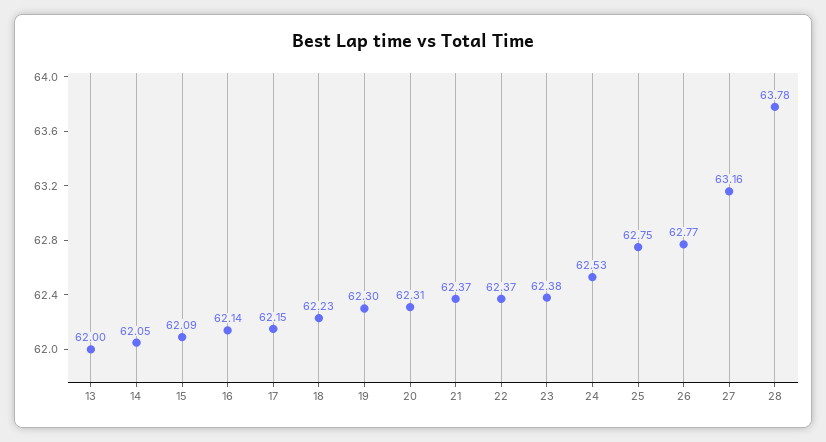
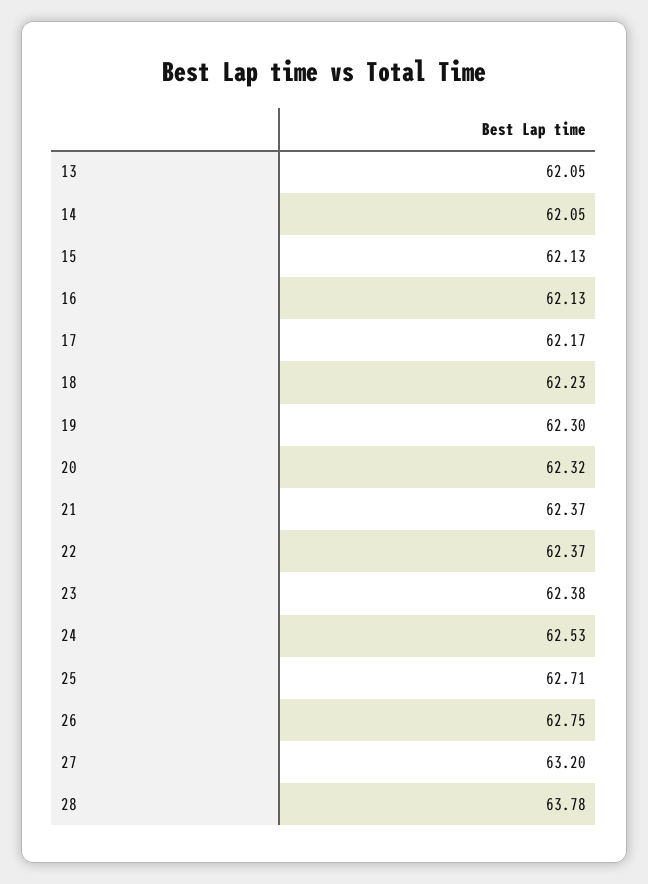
13: 62 -> 62.05
15: 62.09 -> 62.13
16: 62.14 -> 62.13
17: 62.15 -> 62.17
20: 62.31 -> 62.32
25: 62.75 -> 62.71
26: 62.77 -> 62.75
27: 63.16 -> 63.2

